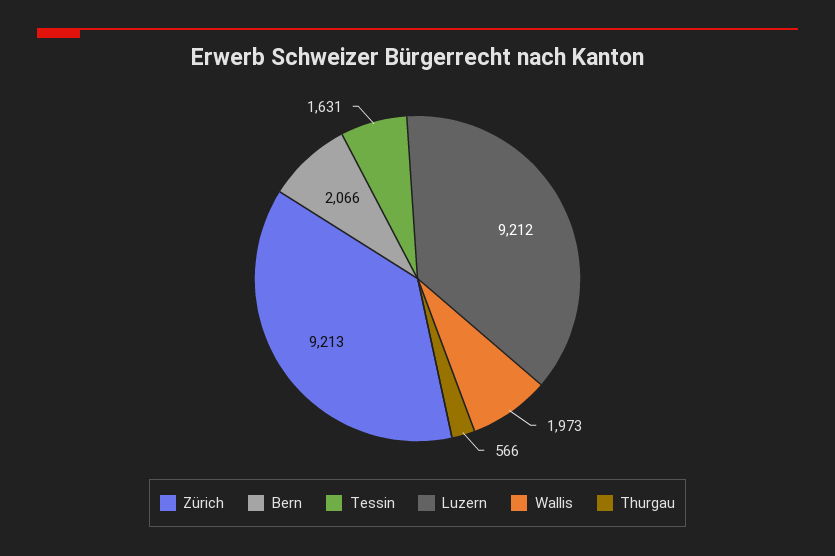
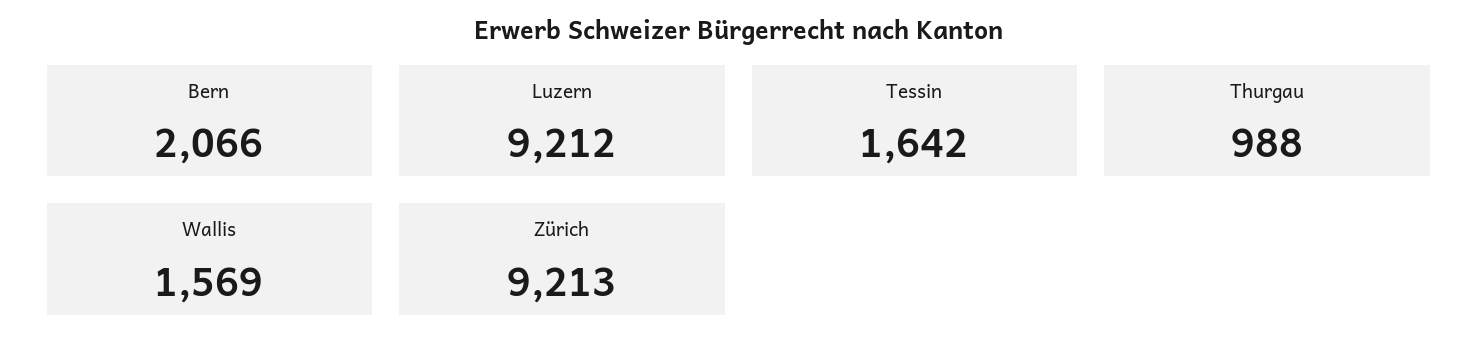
Tessin: 1631 -> 1642
Wallis: 1973 -> 1569
Thurgau: 566 -> 988

